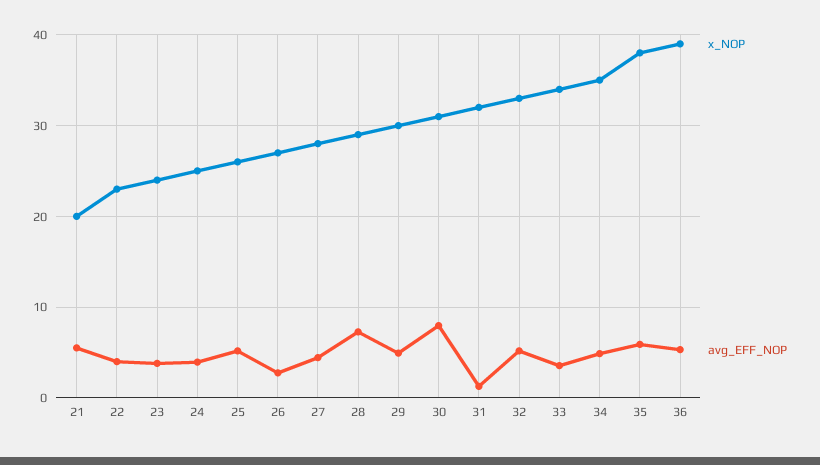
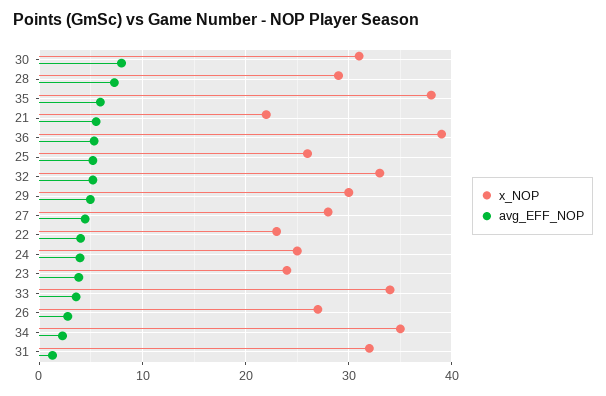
x_NOP, 21: 20 -> 22
avg_EFF_NOP, 34: 5 -> 2

